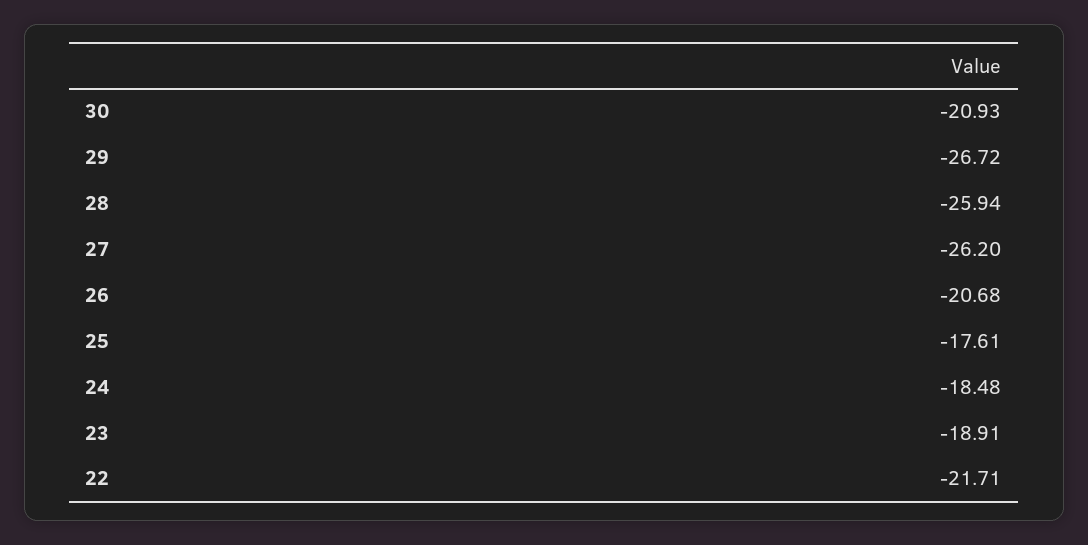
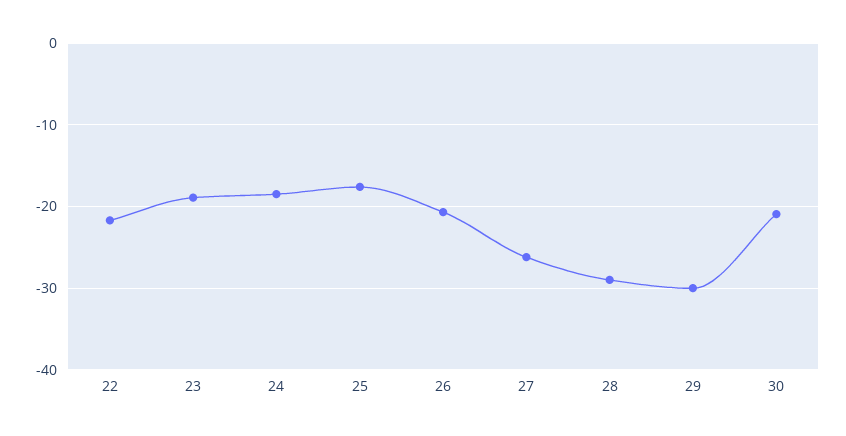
29: -26.72 -> -30
28: -25.94 -> -29

